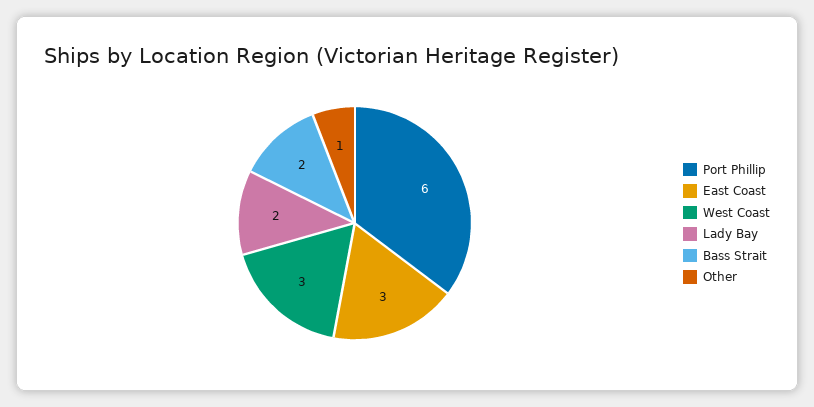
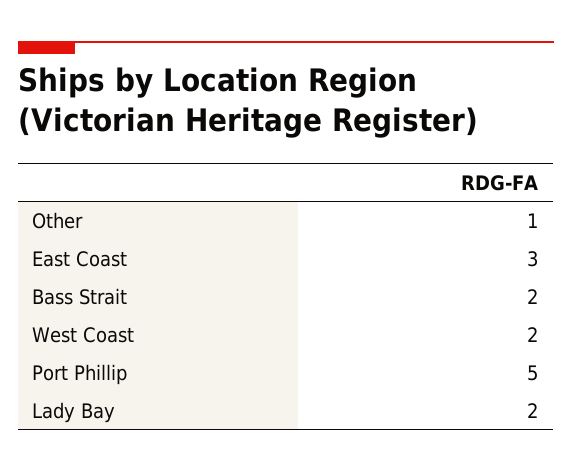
Port Phillip: 6 -> 5
West Coast: 3 -> 2

